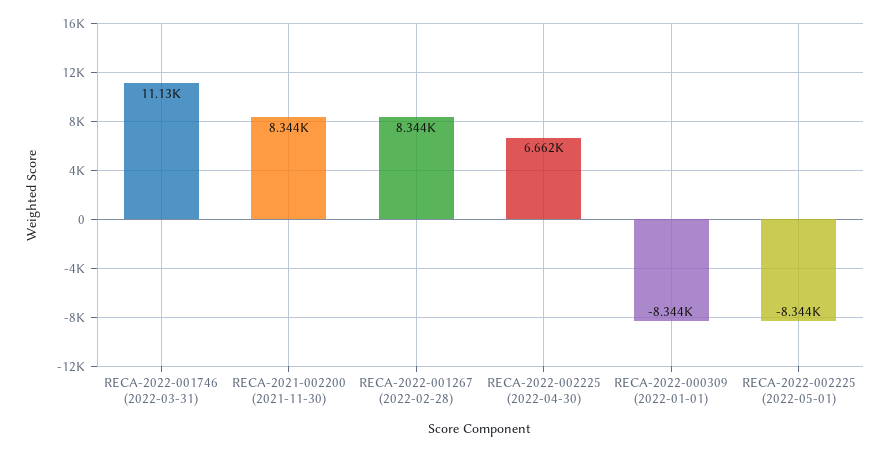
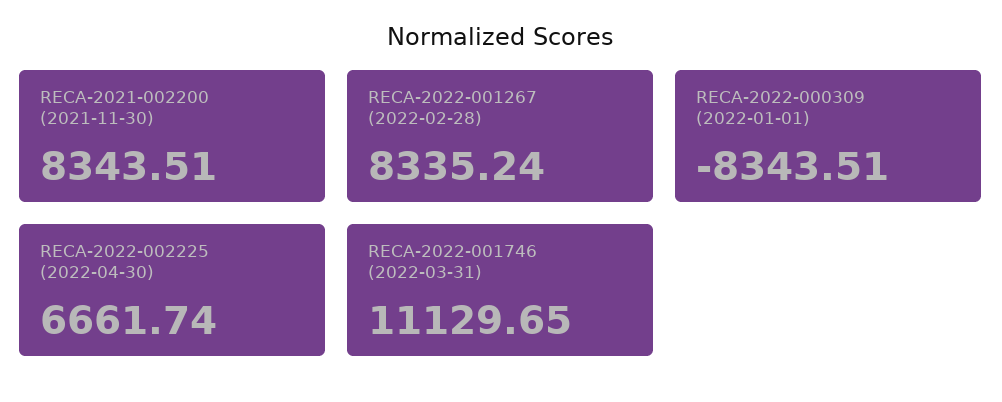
RECA-2022-001267 (2022-02-28): 8344 -> 8335.24
RECA-2022-002225 (2022-05-01): -8344 -> none

